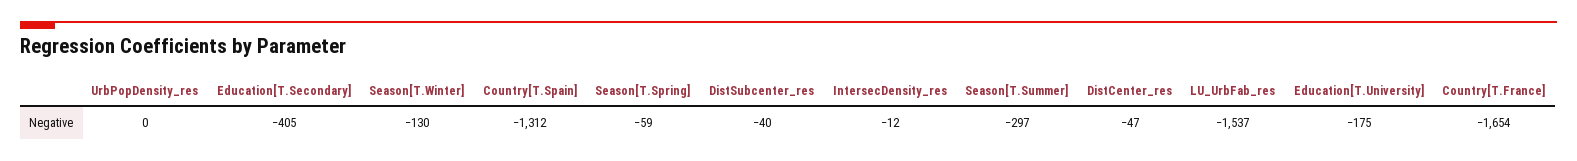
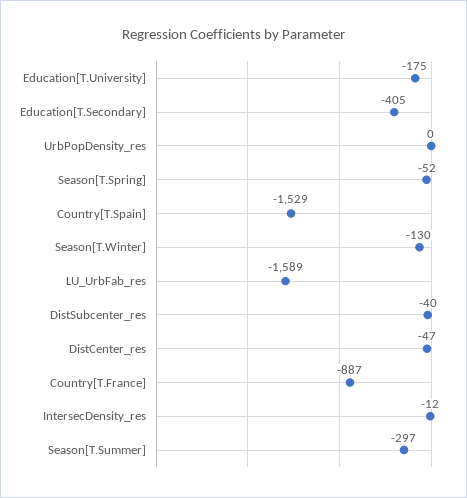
Country[T.Spain]: -1312 -> -1529
Season[T.Spring]: -59 -> -52
LU_UrbFab_res: -1537 -> -1589
Country[T.France]: -1654 -> -887

